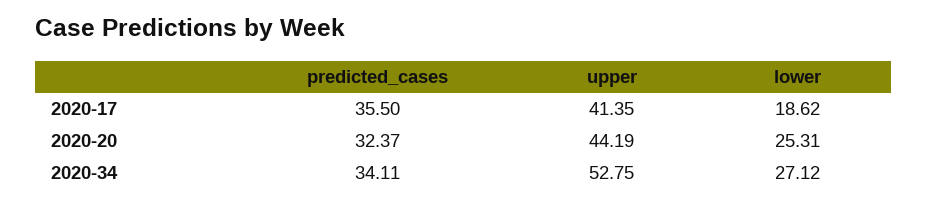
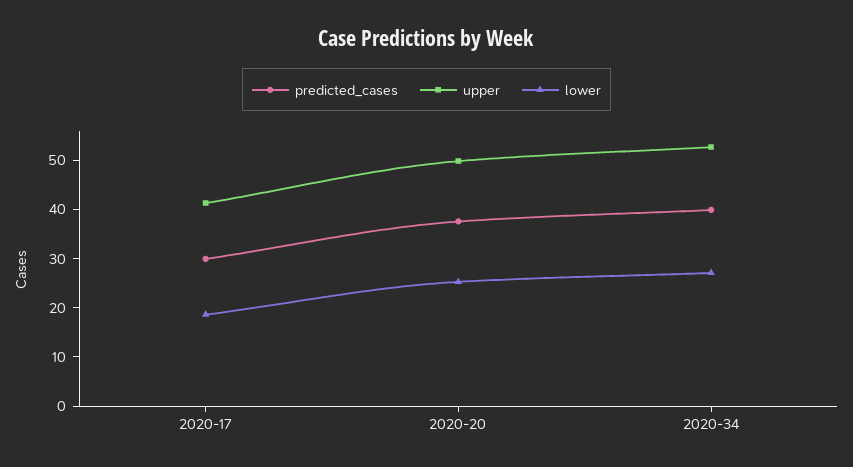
predicted_cases, 2020-17: 35.5 -> 30
predicted_cases, 2020-20: 32.37 -> 38
upper, 2020-20: 44.19 -> 50
predicted_cases, 2020-34: 34.11 -> 40

